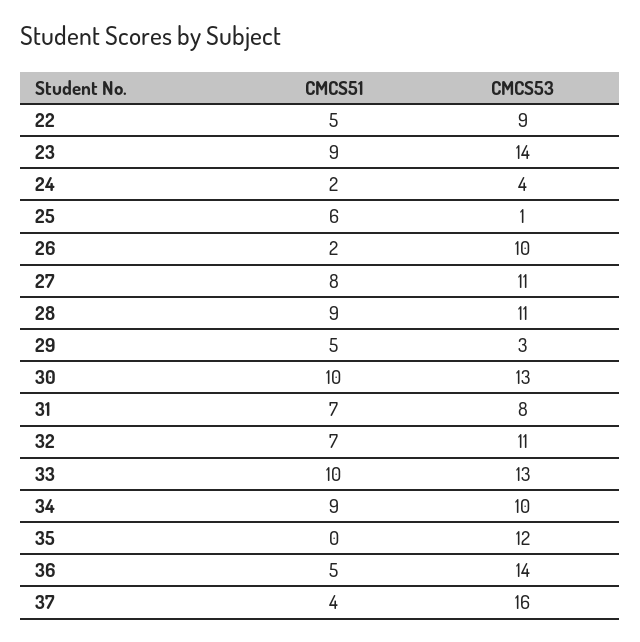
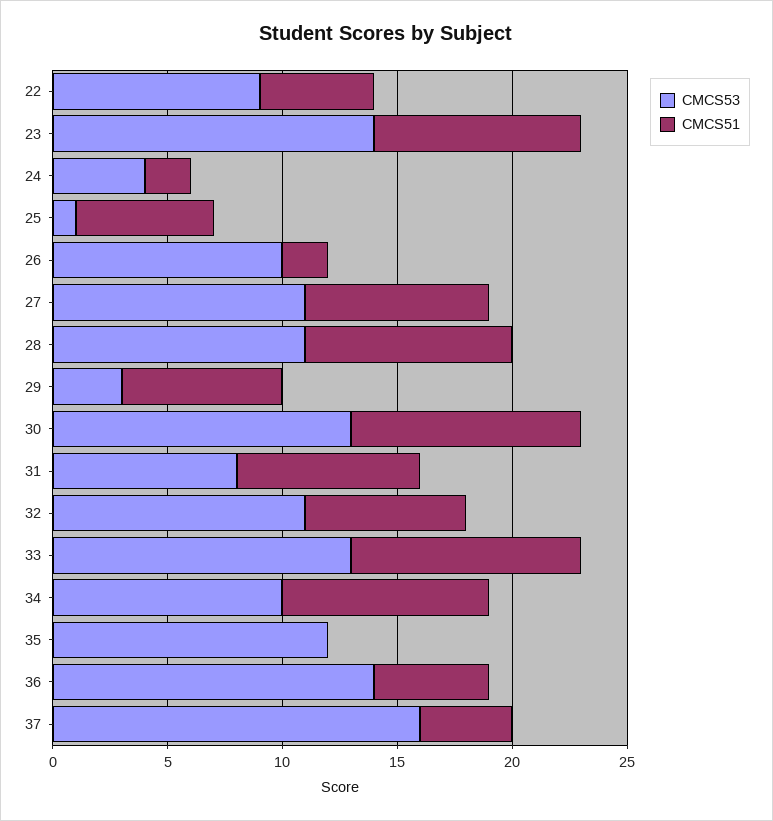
CMCS51, 29: 5 -> 7
CMCS51, 31: 7 -> 8

